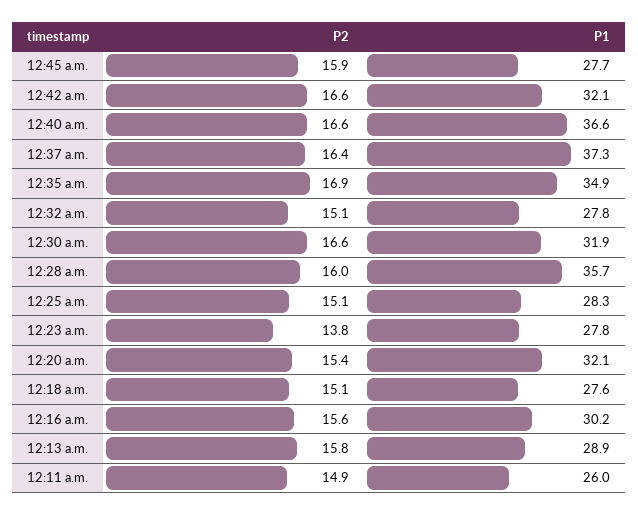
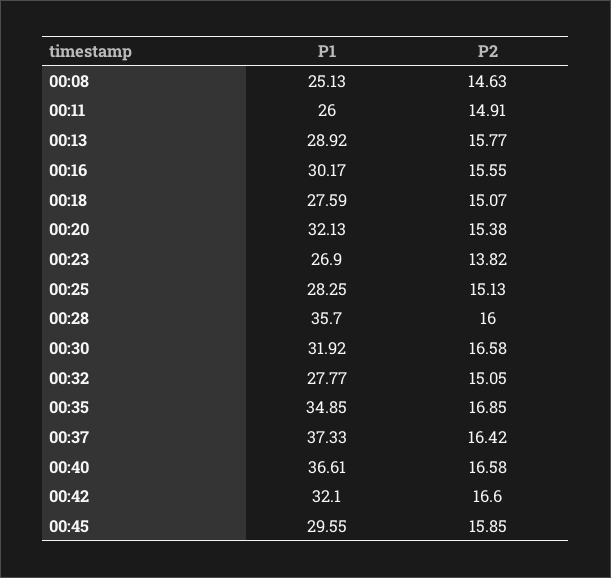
P1, 12:45 a.m.: 27.7 -> 29.55
P1, 12:23 a.m.: 27.8 -> 26.9
P1, 00:08: none -> 25.13
P2, 00:08: none -> 14.63

